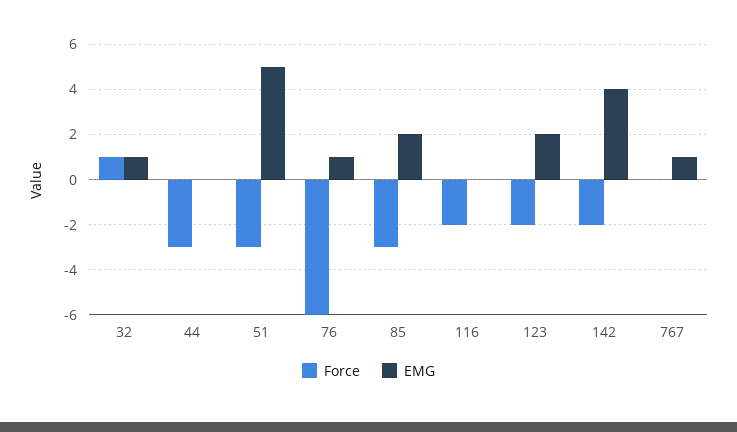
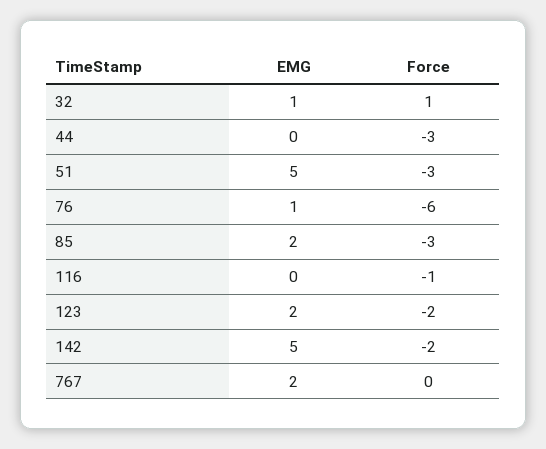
Force, 116: -2 -> -1
EMG, 142: 4 -> 5
EMG, 767: 1 -> 2

